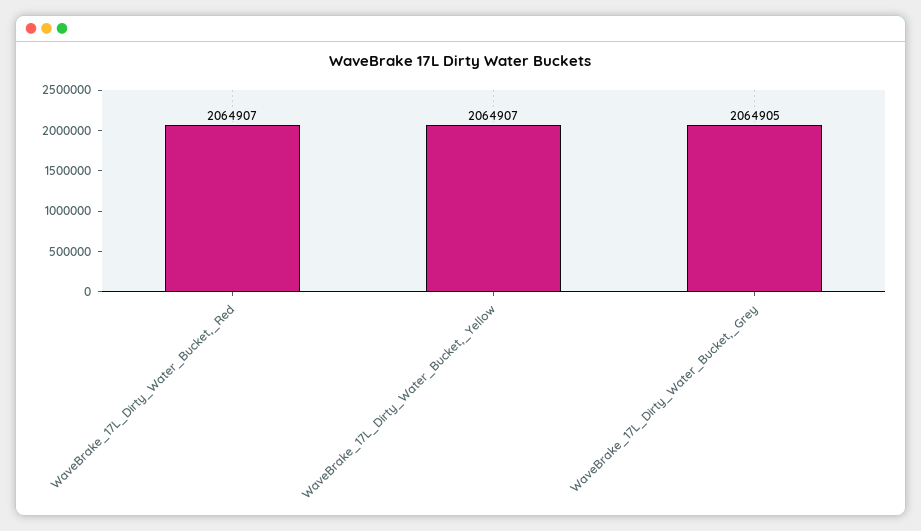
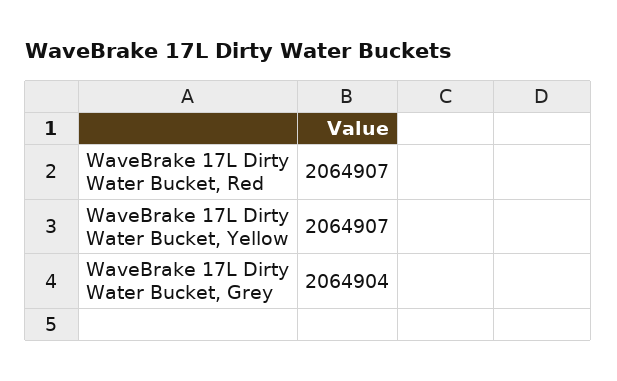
WaveBrake_17L_Dirty_Water_Bucket,_Grey: 2064905 -> 2064904

